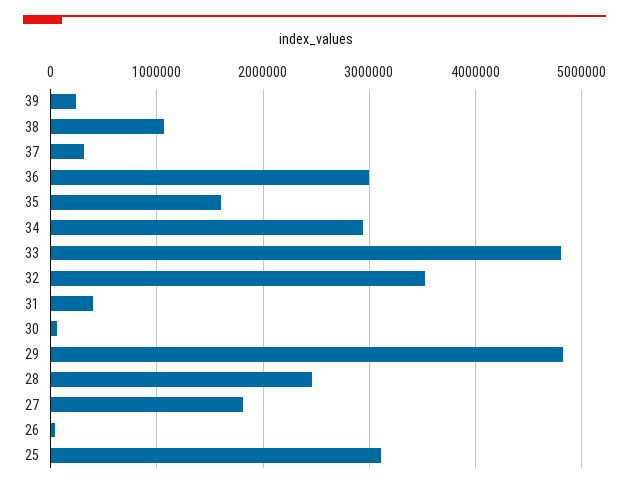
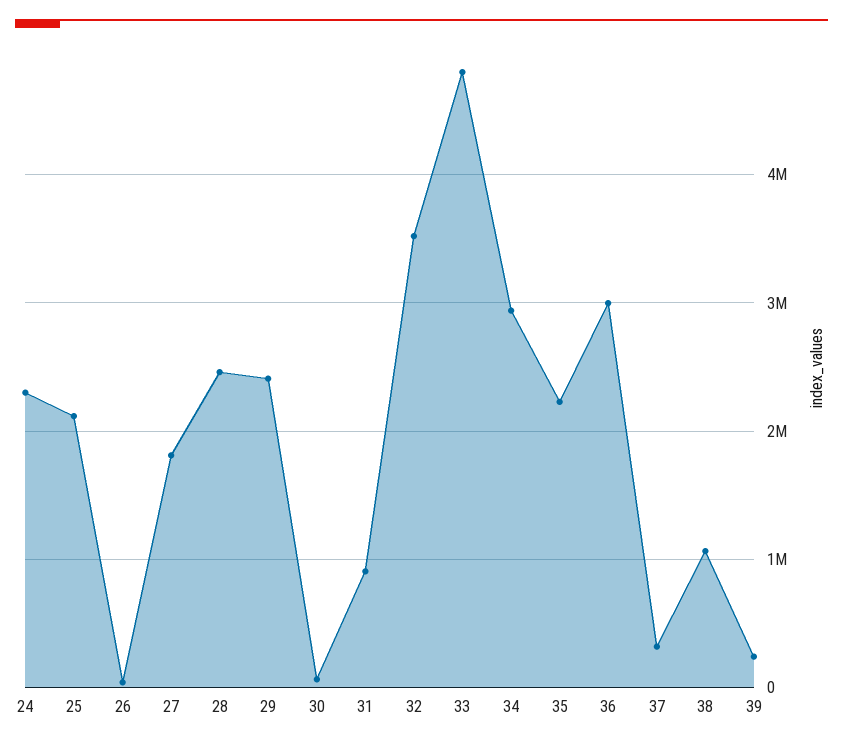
35: 1600000 -> 2200000
31: 400000 -> 900000
29: 4800000 -> 2400000
25: 3100000 -> 2100000
24: none -> 2300000

